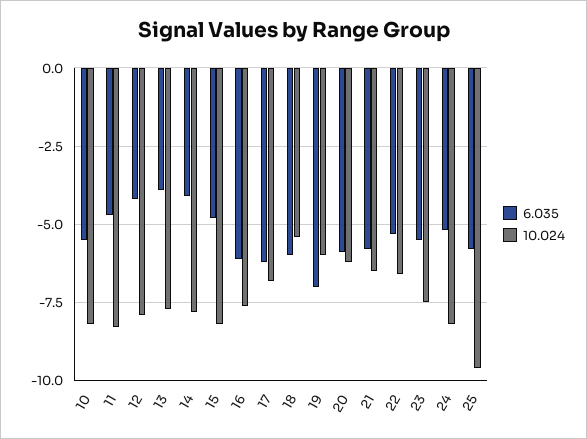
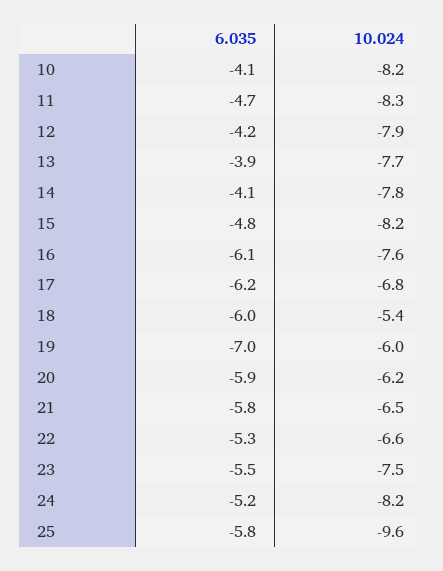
6.035, 10: -5.5 -> -4.1

